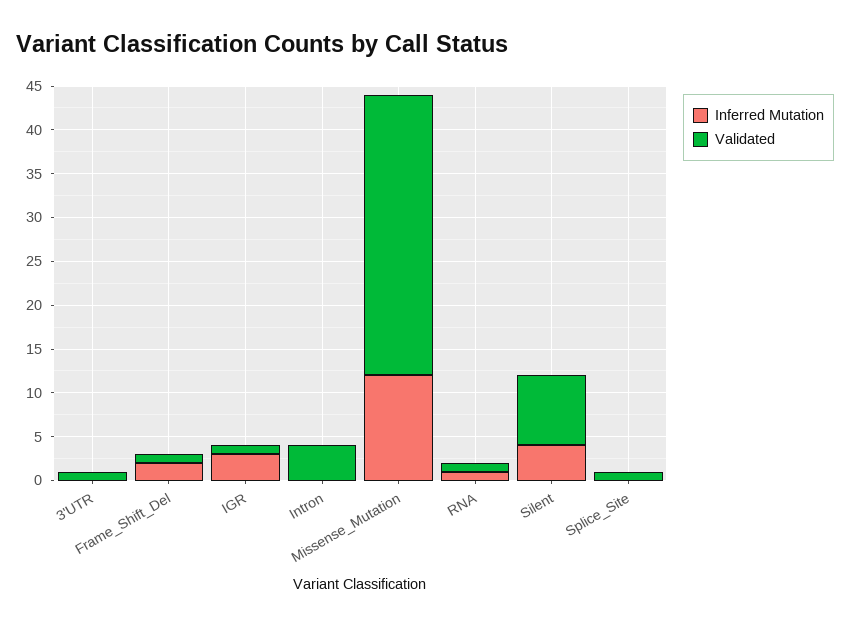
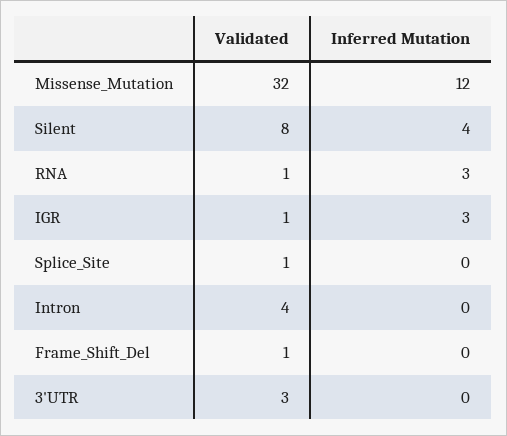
Validated, 3'UTR: 1 -> 3
Inferred Mutation, Frame_Shift_Del: 2 -> 0
Inferred Mutation, RNA: 1 -> 3

